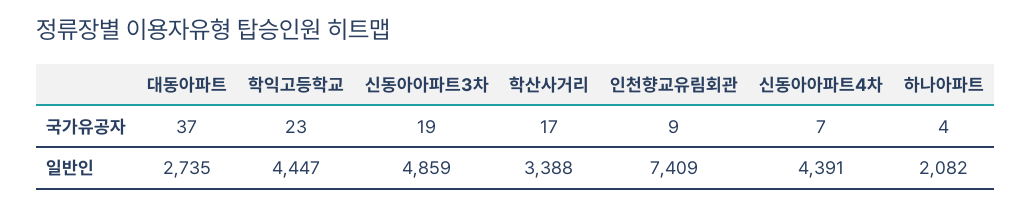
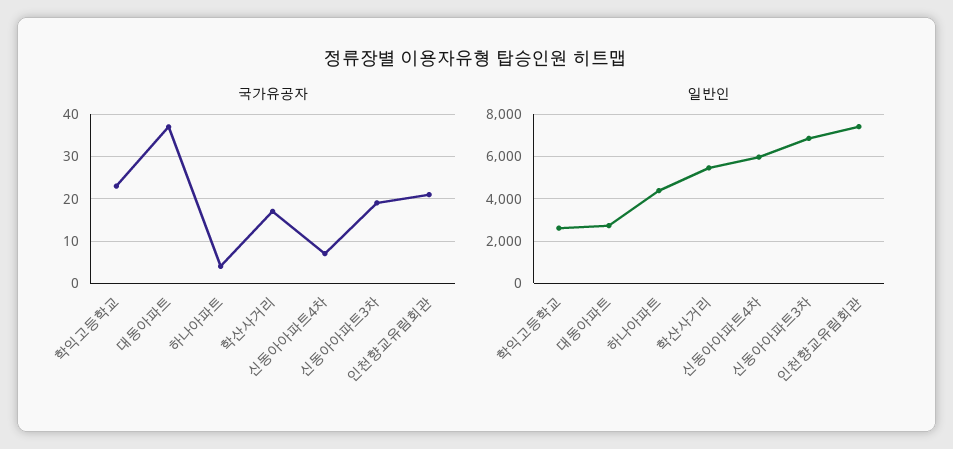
국가유공자, 인천향교유림회관: 9 -> 20
일반인, 학익고등학교: 4447 -> 2500
일반인, 신동아아파트3차: 4859 -> 7000
일반인, 학산사거리: 3388 -> 5500
일반인, 신동아아파트4차: 4391 -> 6000
일반인, 하나아파트: 2082 -> 4500

